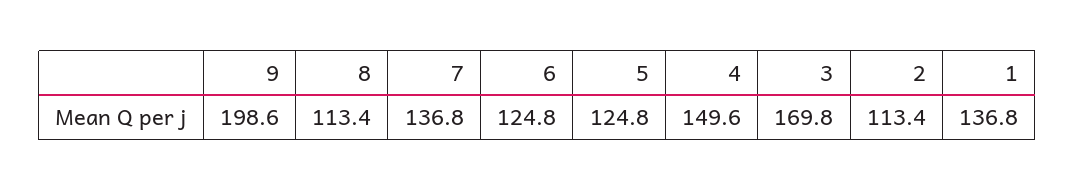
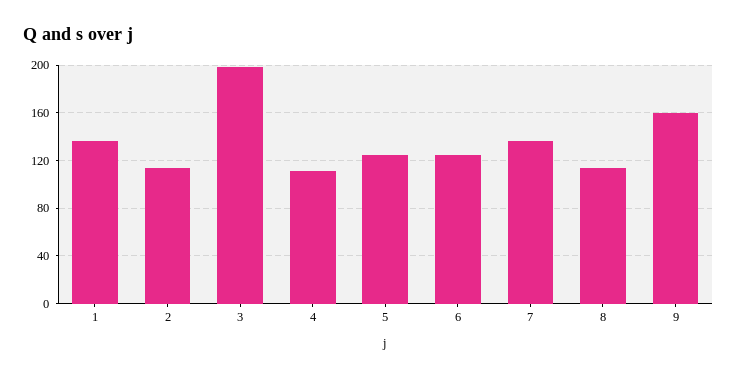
9: 198.6 -> 160
4: 149.6 -> 110
3: 169.8 -> 200

